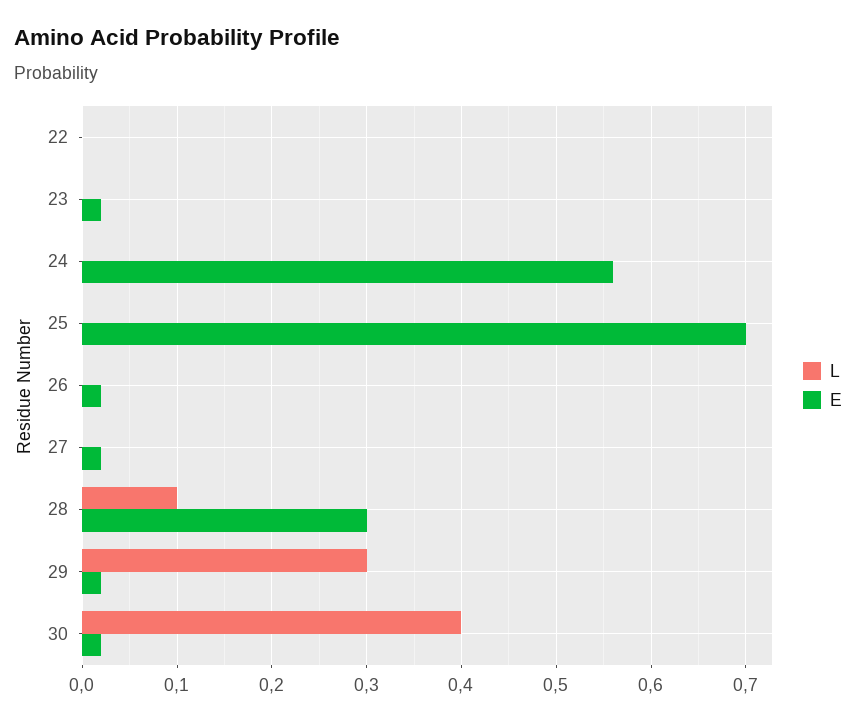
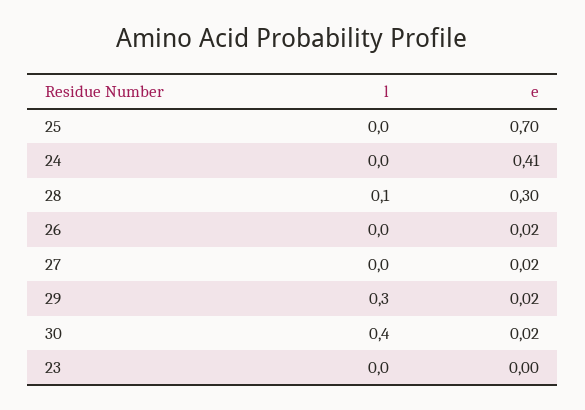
L, 22: 0 -> none
E, 22: 0 -> none
E, 23: 0.02 -> 0
E, 24: 0.56 -> 0.41

